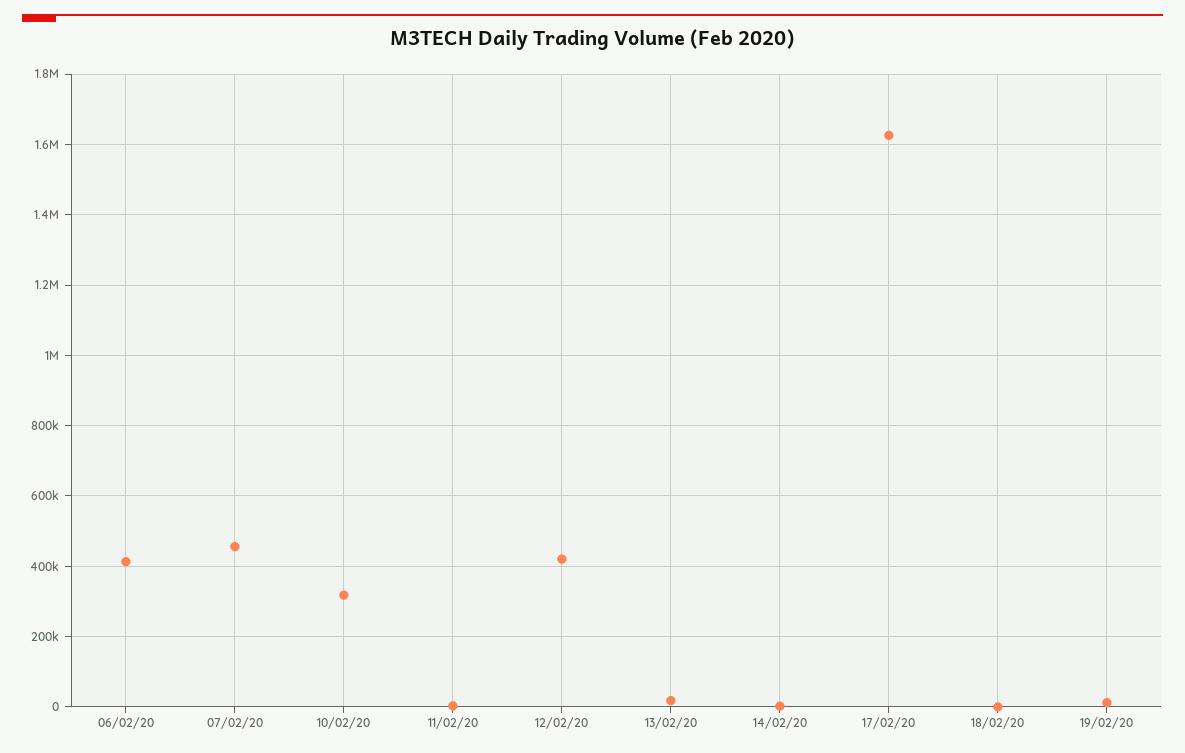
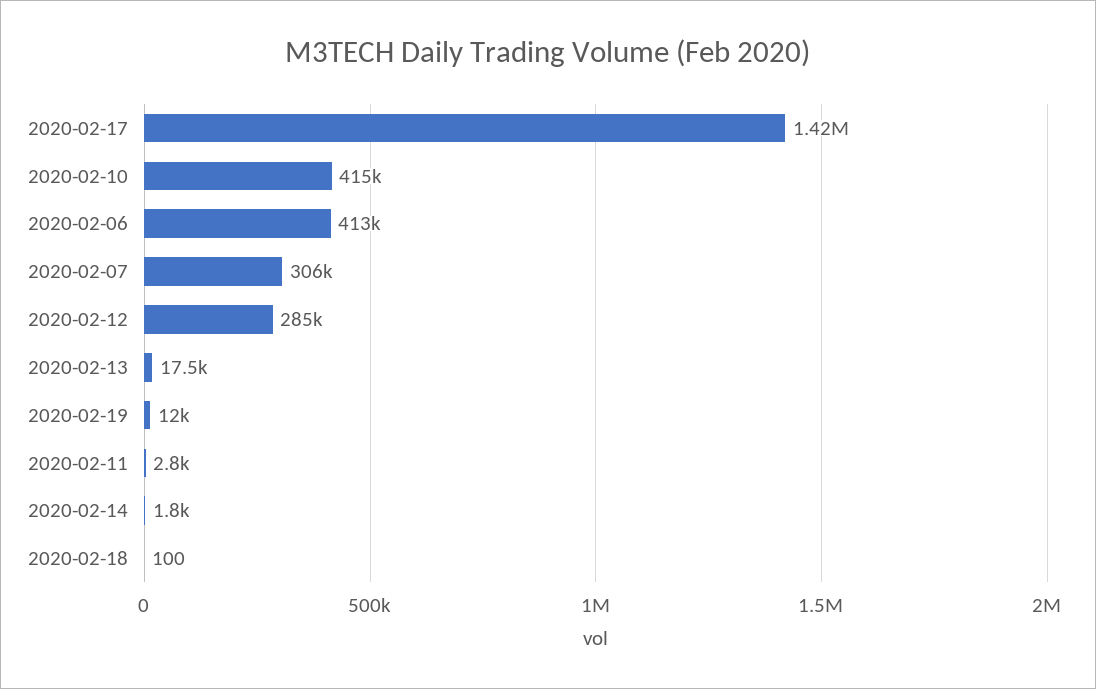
07/02/20: 460000 -> 306000
10/02/20: 320000 -> 415000
12/02/20: 420000 -> 285000
17/02/20: 1620000 -> 1420000

